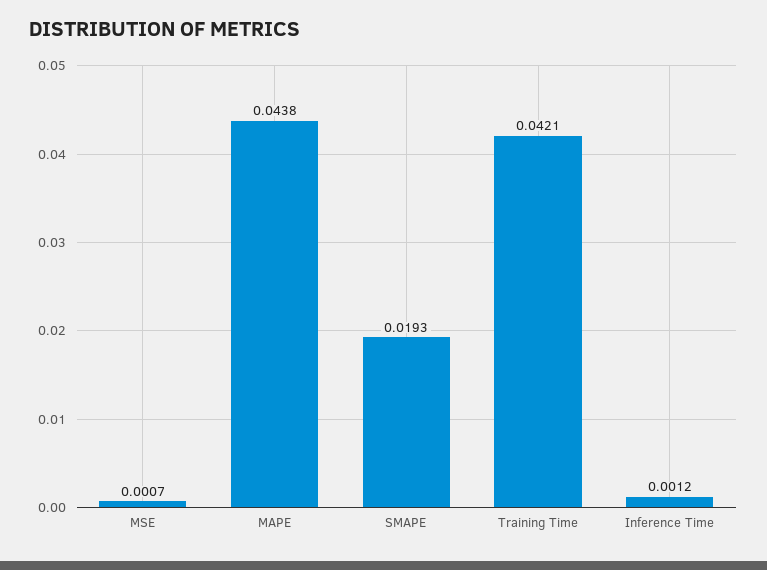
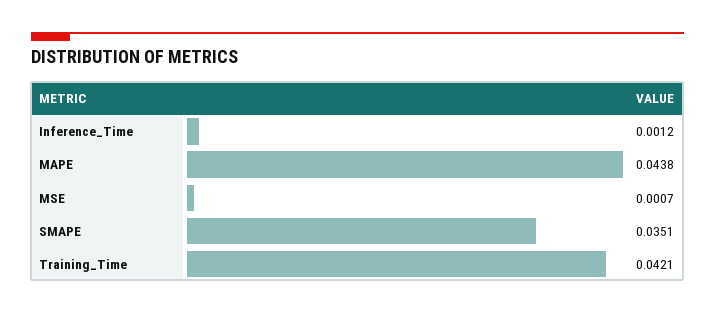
SMAPE: 0.0193 -> 0.0351

